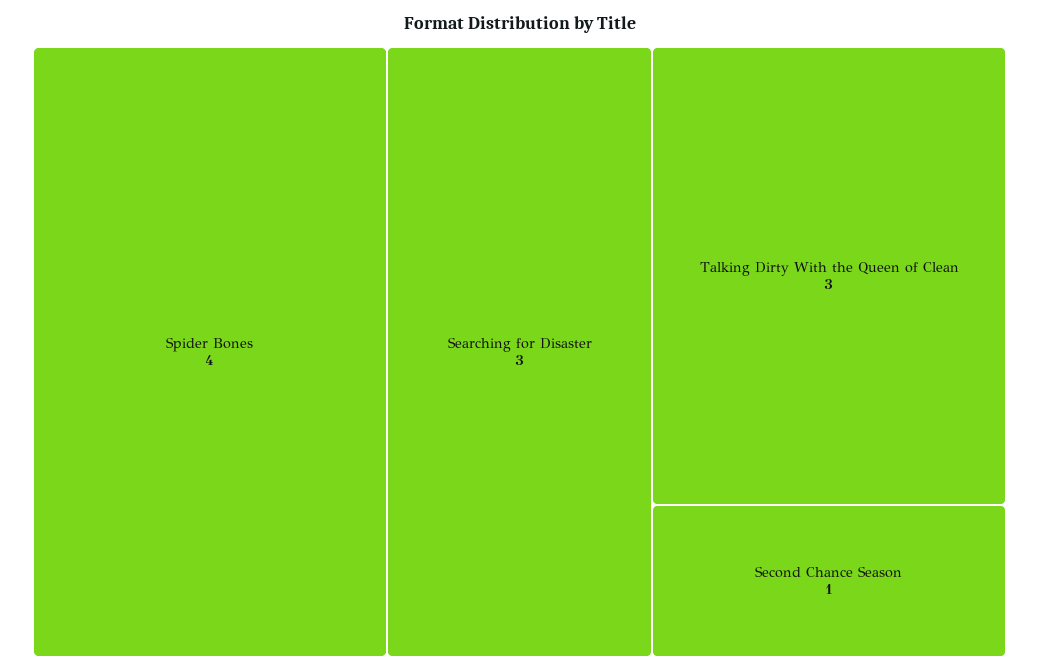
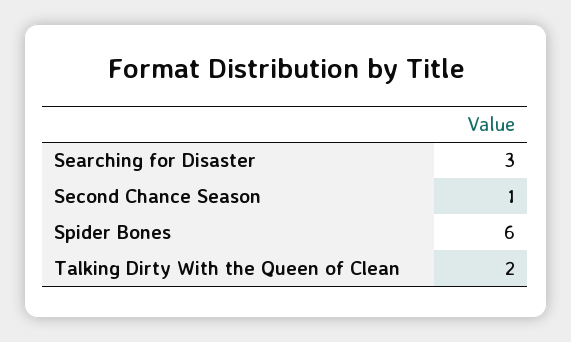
Spider Bones: 4 -> 6
Talking Dirty With the Queen of Clean: 3 -> 2

